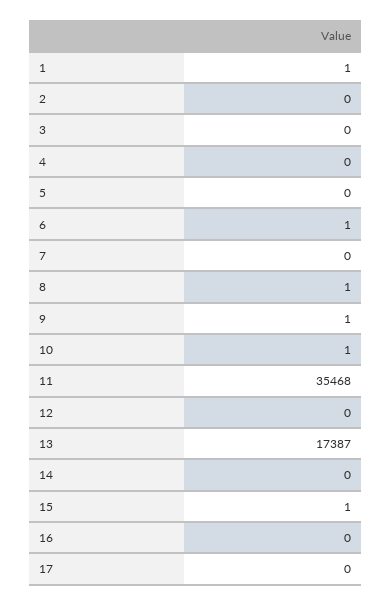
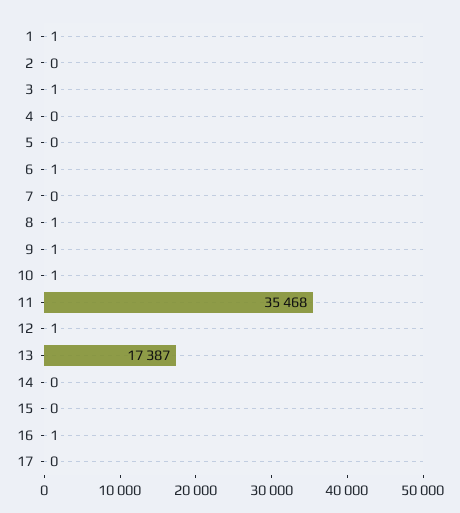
3: 0 -> 1
12: 0 -> 1
15: 1 -> 0
16: 0 -> 1

